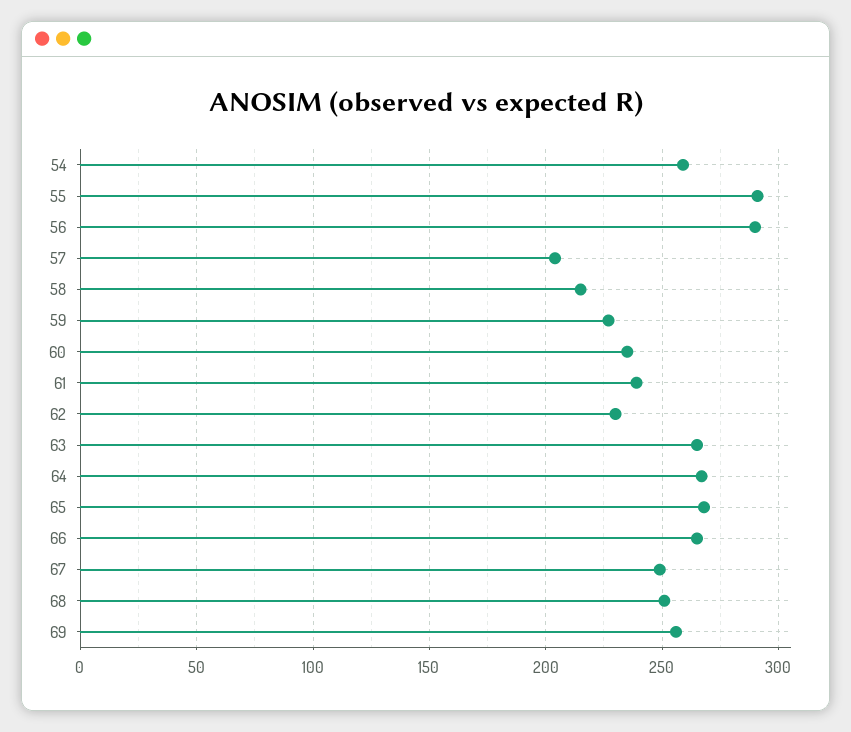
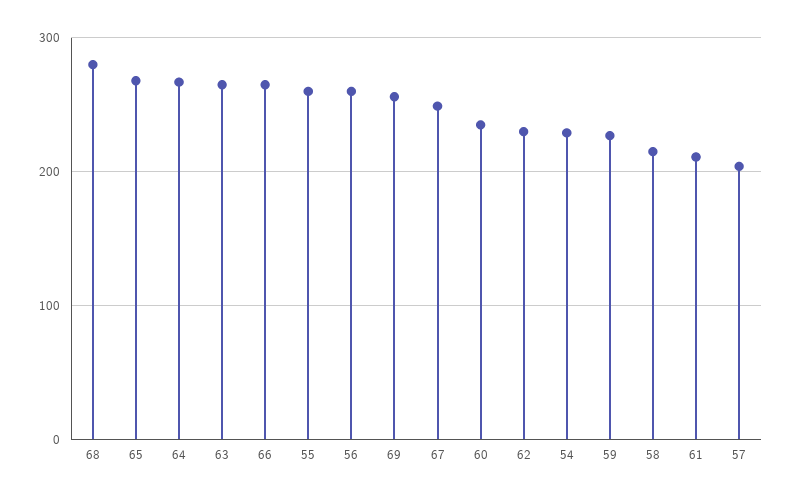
54: 260 -> 230
55: 290 -> 260
56: 290 -> 260
61: 240 -> 210
68: 250 -> 280

